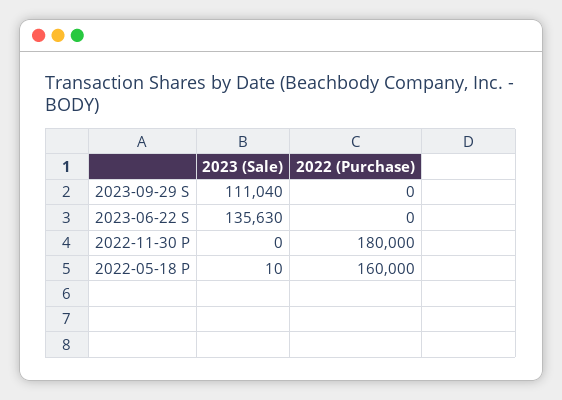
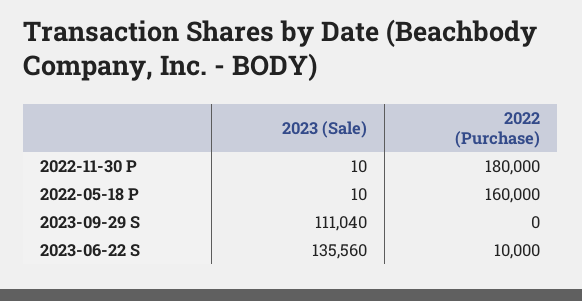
2023 (Sale), 2023-06-22 S: 135630 -> 135560
2022 (Purchase), 2023-06-22 S: 0 -> 10000
2023 (Sale), 2022-11-30 P: 0 -> 10

